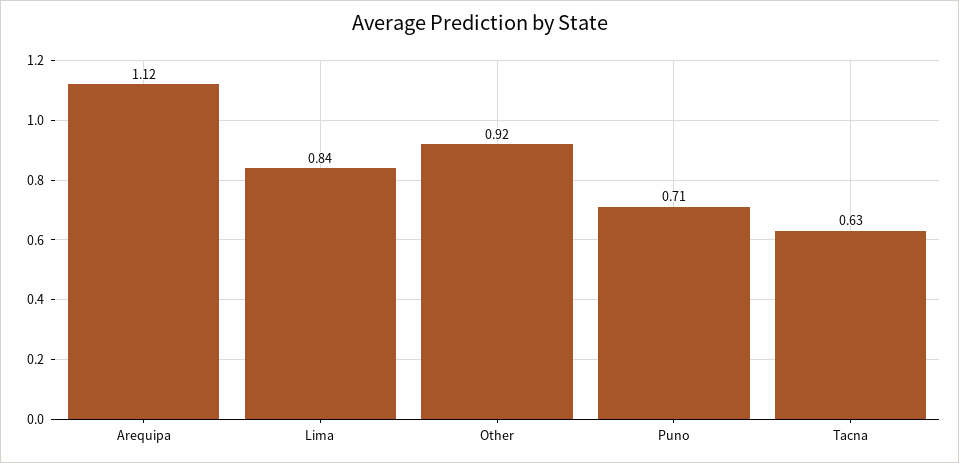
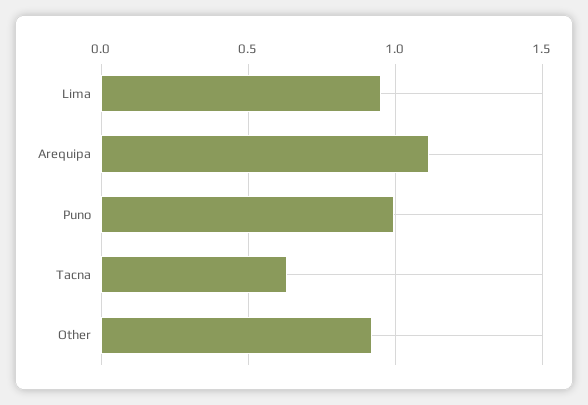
Lima: 0.84 -> 0.95
Puno: 0.71 -> 1

